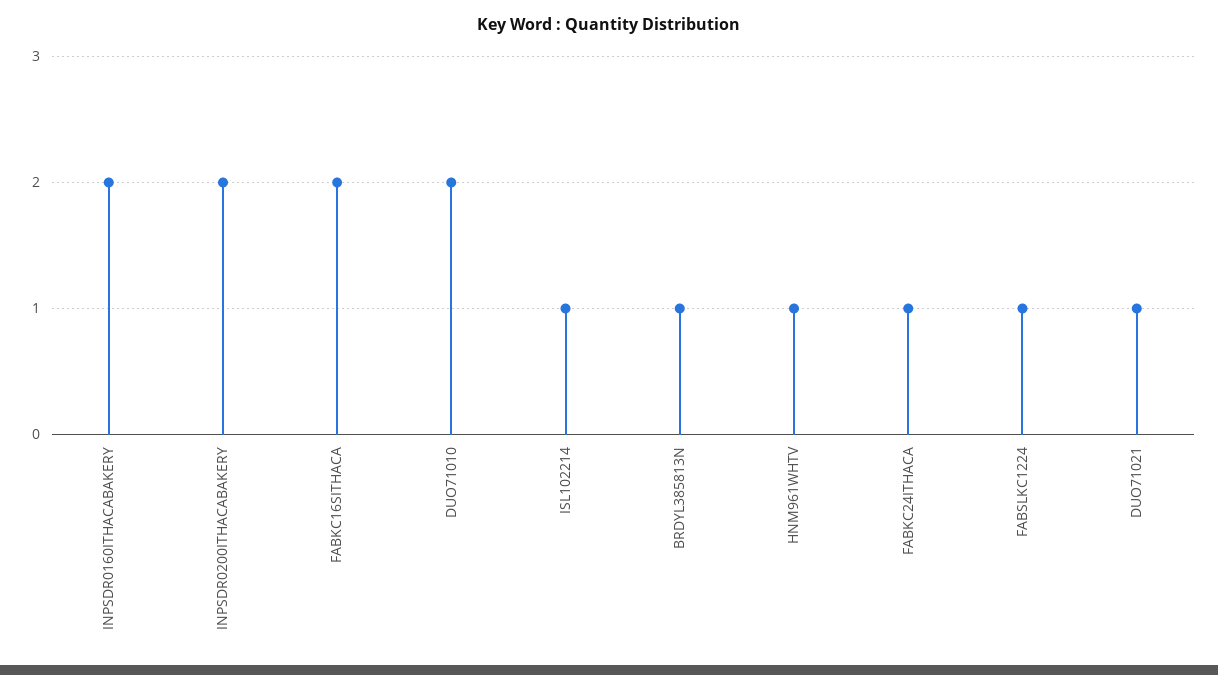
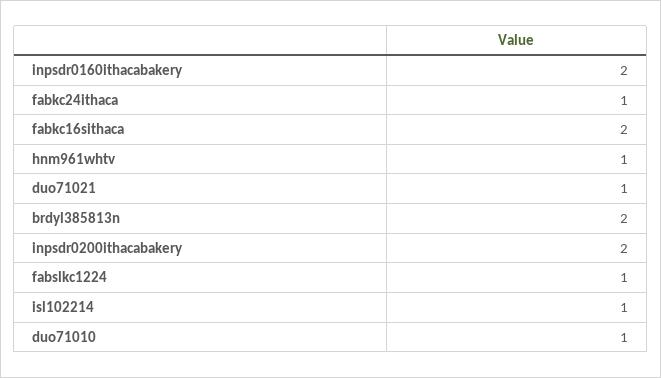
DUO71010: 2 -> 1
BRDYL385813N: 1 -> 2

